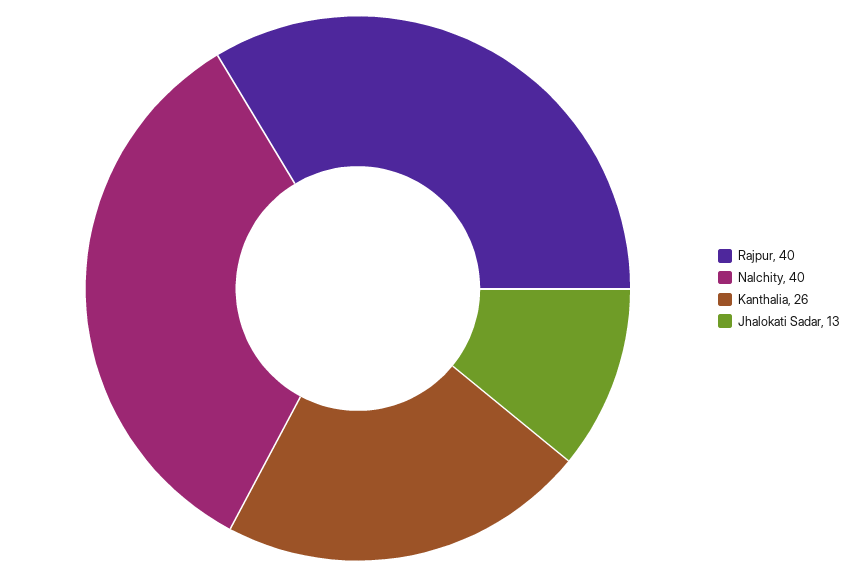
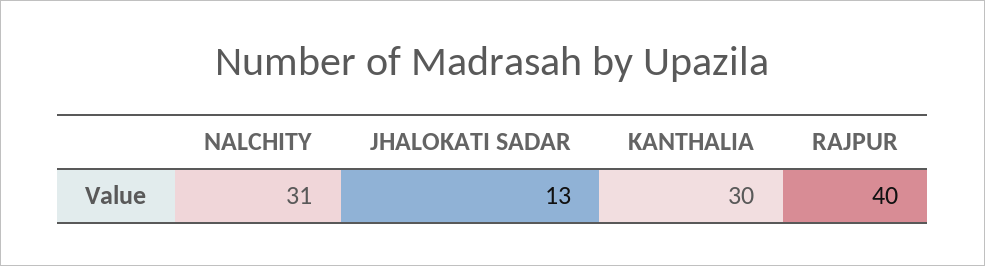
Nalchity: 40 -> 31
Kanthalia: 26 -> 30

